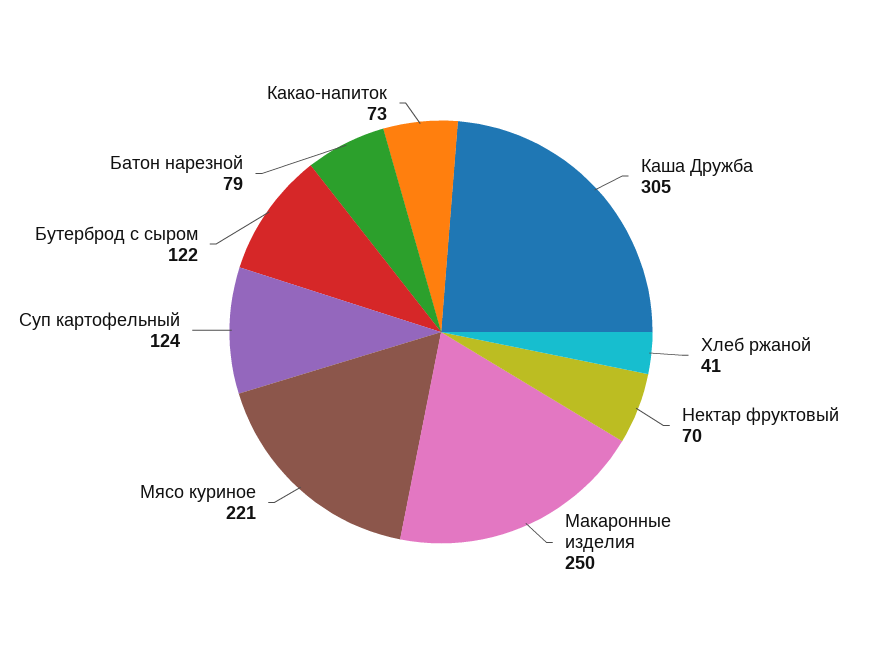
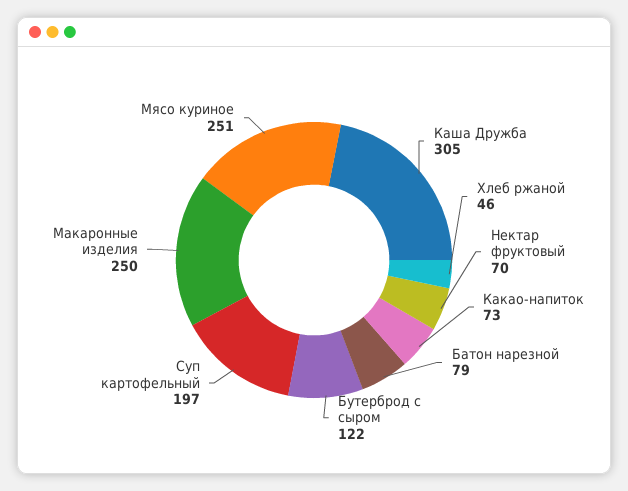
Хлеб ржаной: 41 -> 46
Мясо куриное: 221 -> 251
Суп картофельный: 124 -> 197

